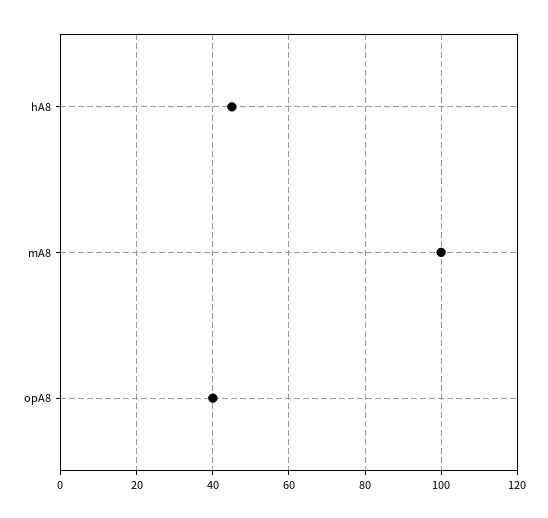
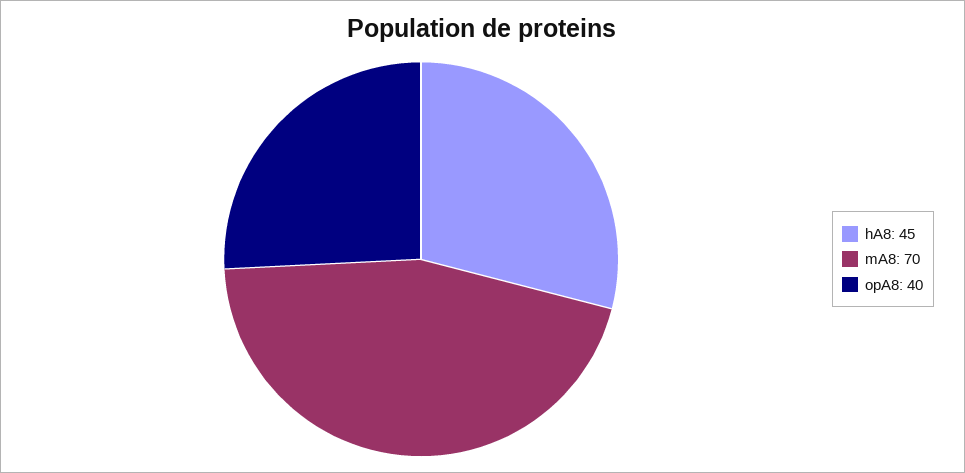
mA8: 100 -> 70

